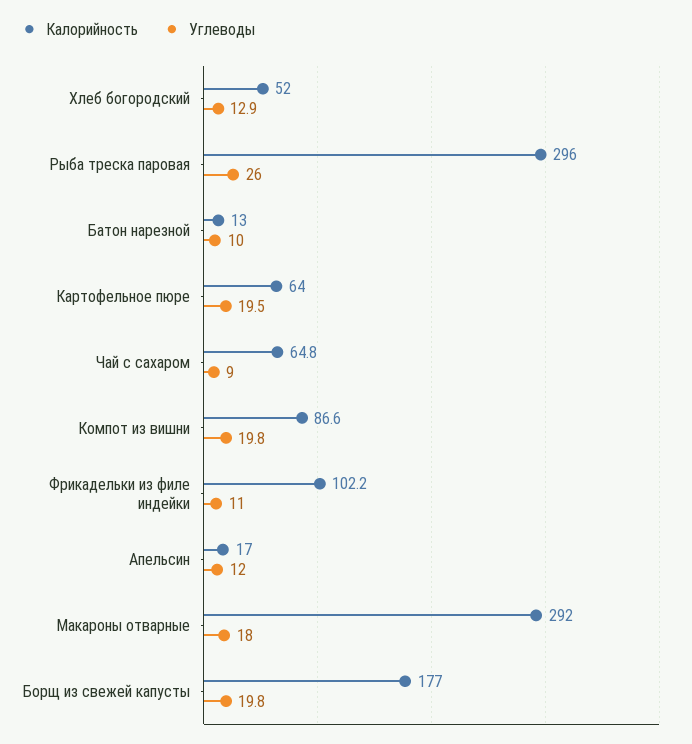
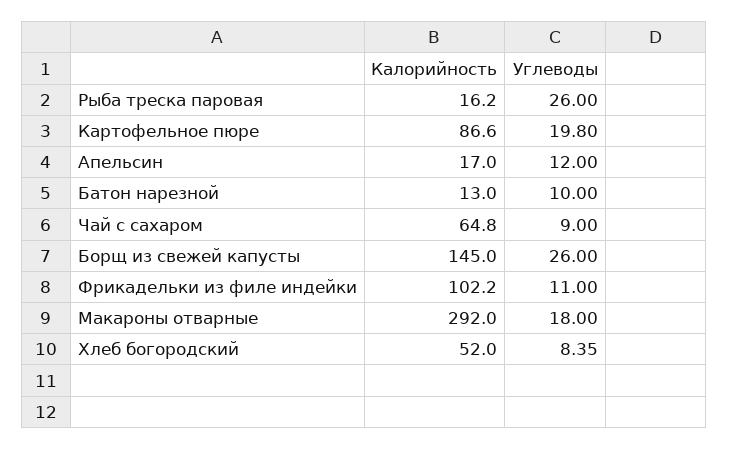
Углеводы, Хлеб богородский: 12.9 -> 8.35
Калорийность, Рыба треска паровая: 296 -> 16.2
Калорийность, Картофельное пюре: 64 -> 86.6
Углеводы, Картофельное пюре: 19.5 -> 19.8
Калорийность, Компот из вишни: 86.6 -> none
Углеводы, Компот из вишни: 19.8 -> none
Калорийность, Борщ из свежей капусты: 177 -> 145
Углеводы, Борщ из свежей капусты: 19.8 -> 26

